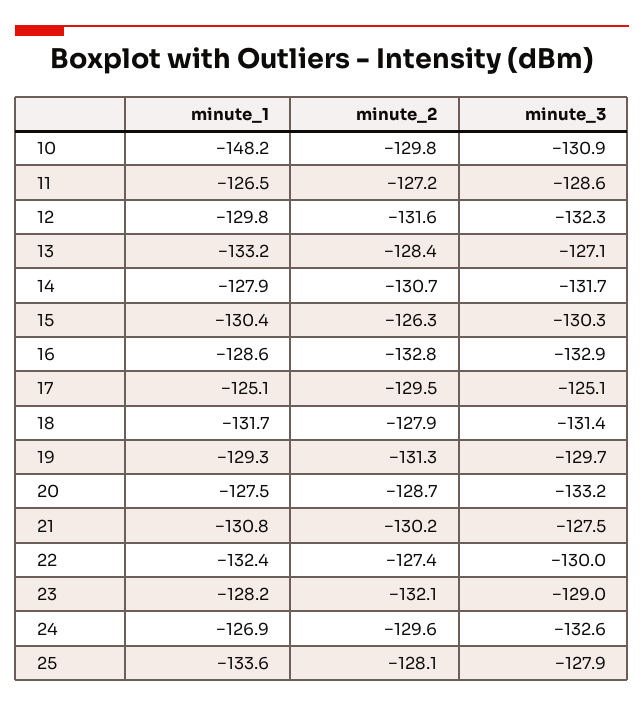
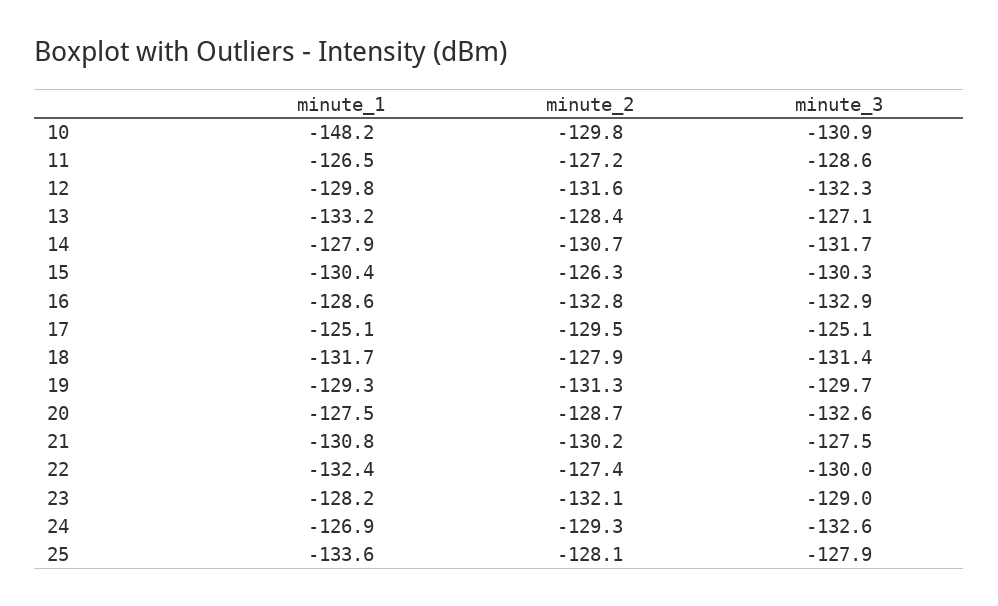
minute_3, 20: -133.2 -> -132.6
minute_2, 24: -129.6 -> -129.3

